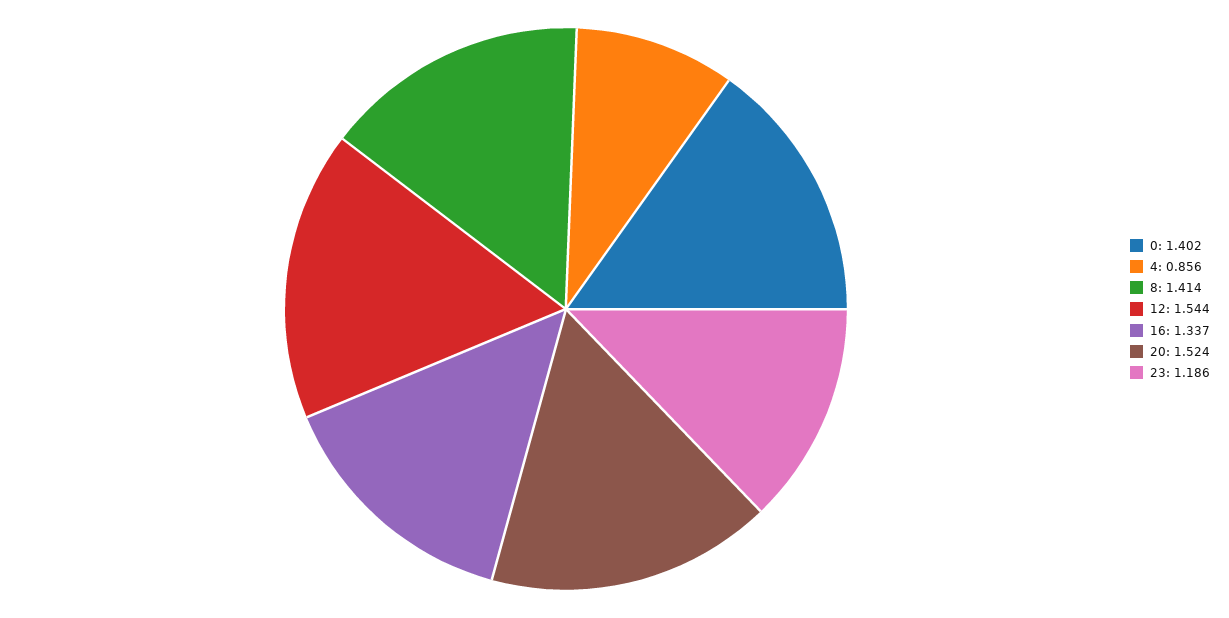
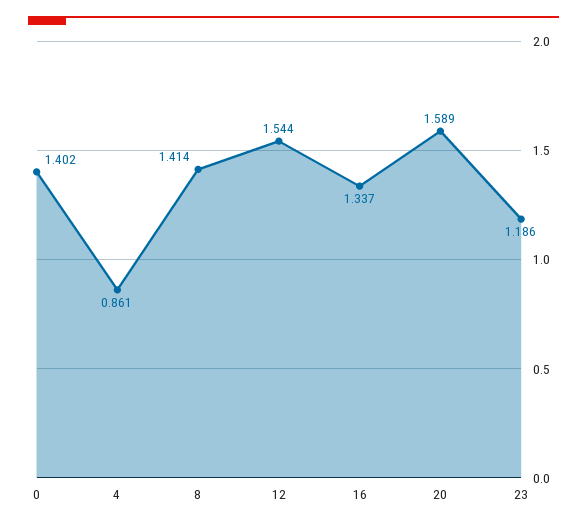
4: 0.856 -> 0.861
20: 1.524 -> 1.589

